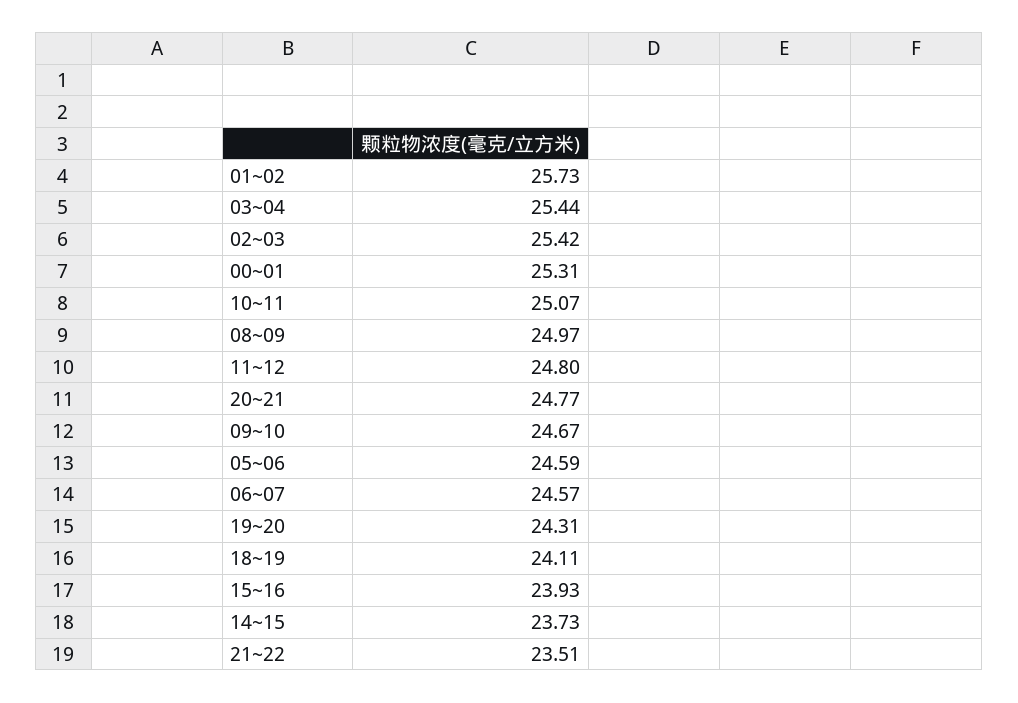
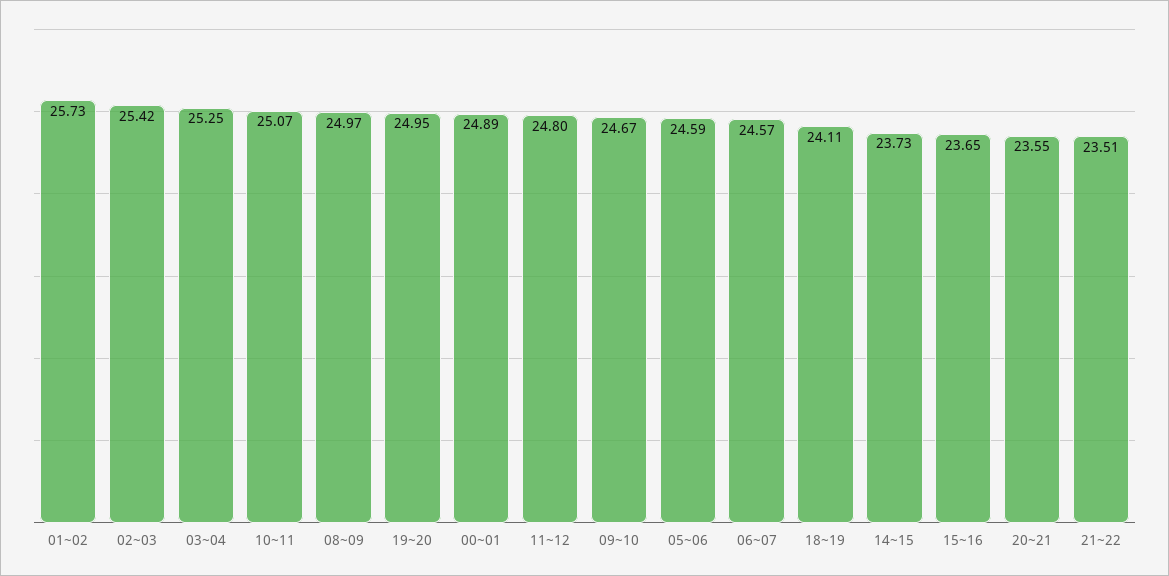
03~04: 25.44 -> 25.25
00~01: 25.31 -> 24.89
20~21: 24.77 -> 23.55
19~20: 24.31 -> 24.95
15~16: 23.93 -> 23.65

